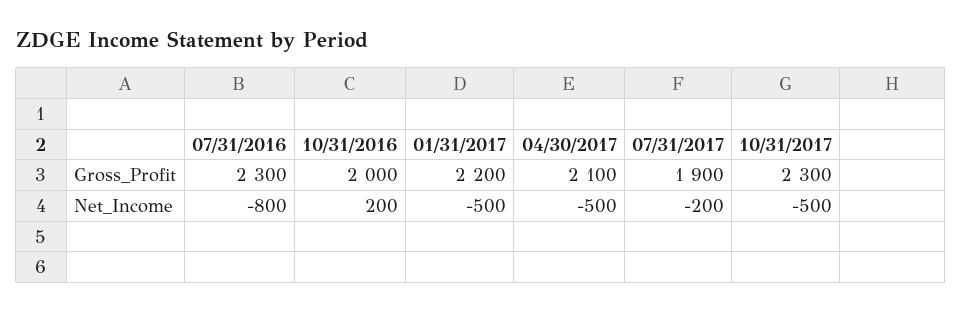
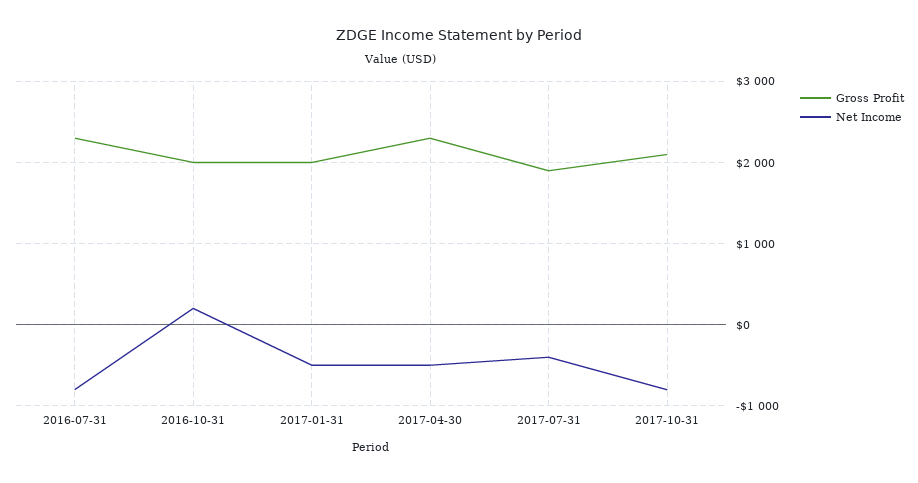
Gross_Profit, 01/31/2017: 2200 -> 2000
Gross_Profit, 04/30/2017: 2100 -> 2300
Gross_Profit, 10/31/2017: 2300 -> 2100
Net_Income, 07/31/2017: -200 -> -400
Net_Income, 10/31/2017: -500 -> -800

